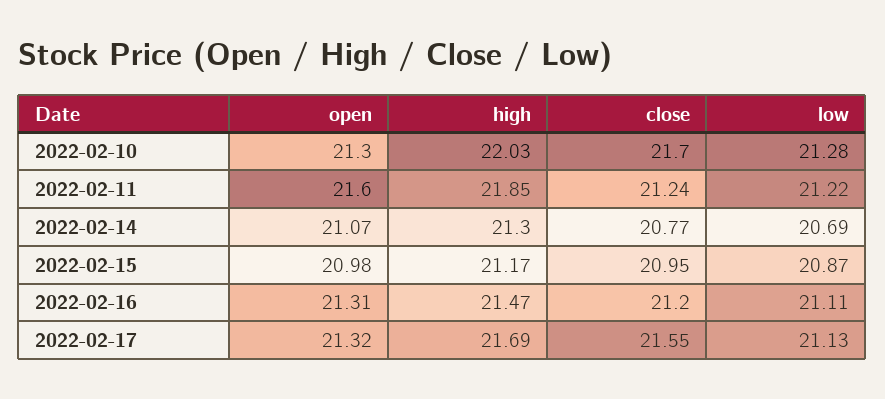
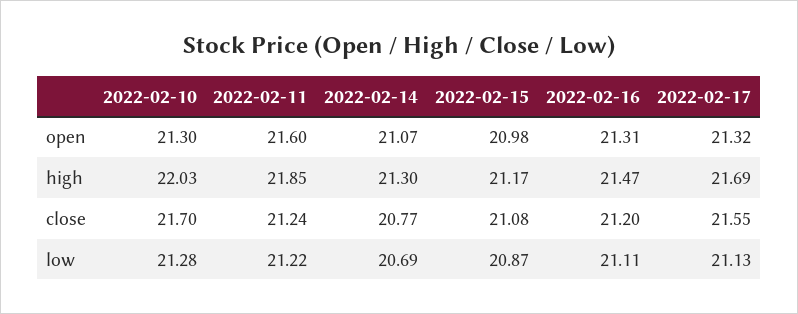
close, 2022-02-15: 20.95 -> 21.08

